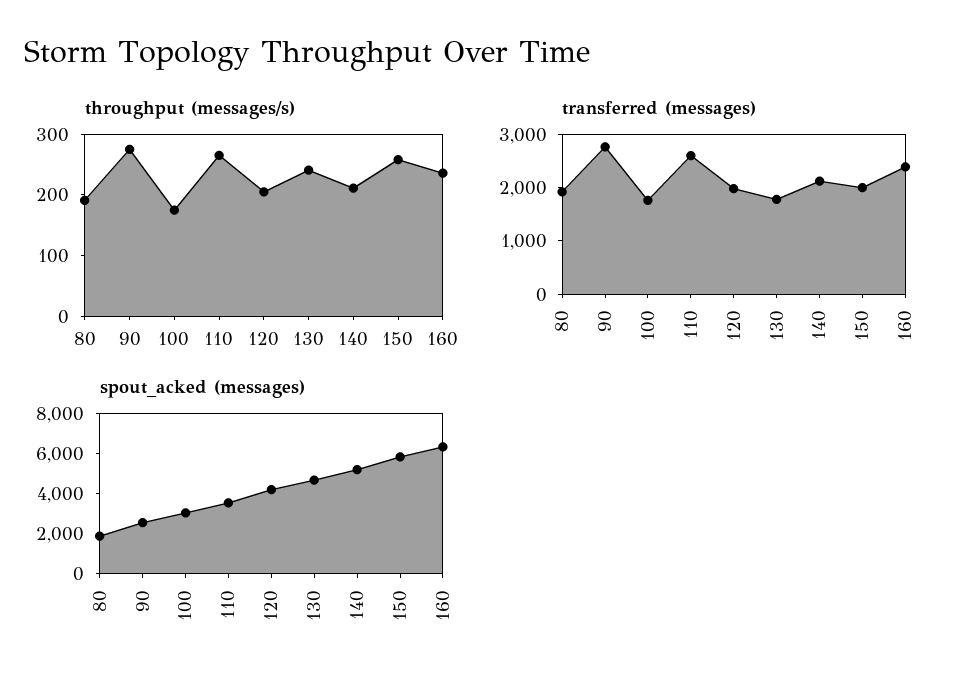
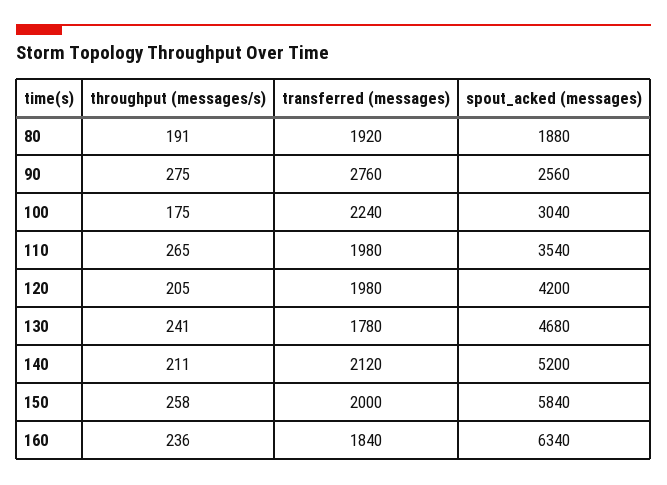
transferred (messages), 100: 1800 -> 2240
transferred (messages), 110: 2600 -> 1980
transferred (messages), 160: 2400 -> 1840

